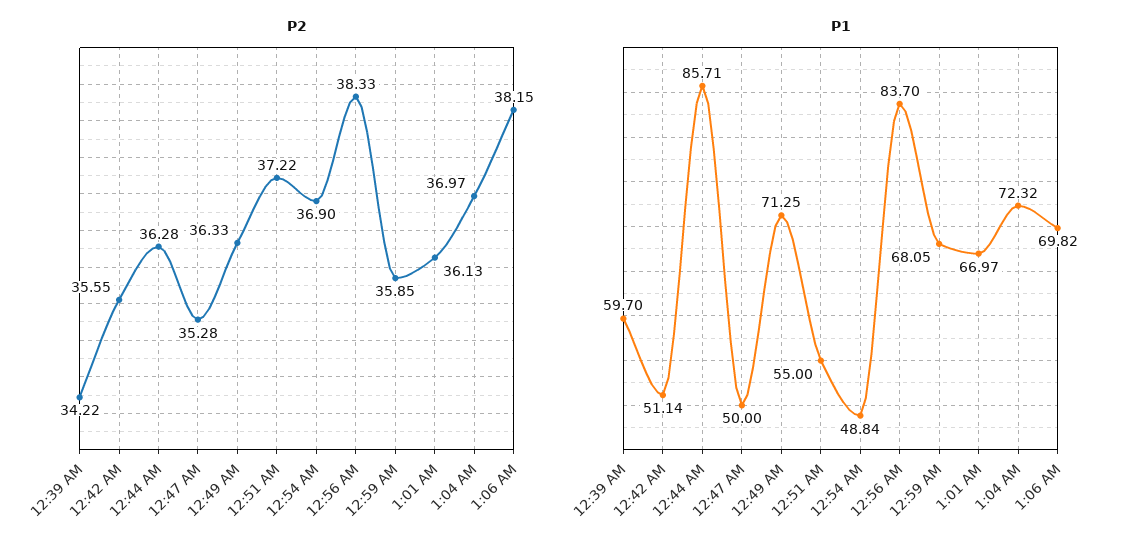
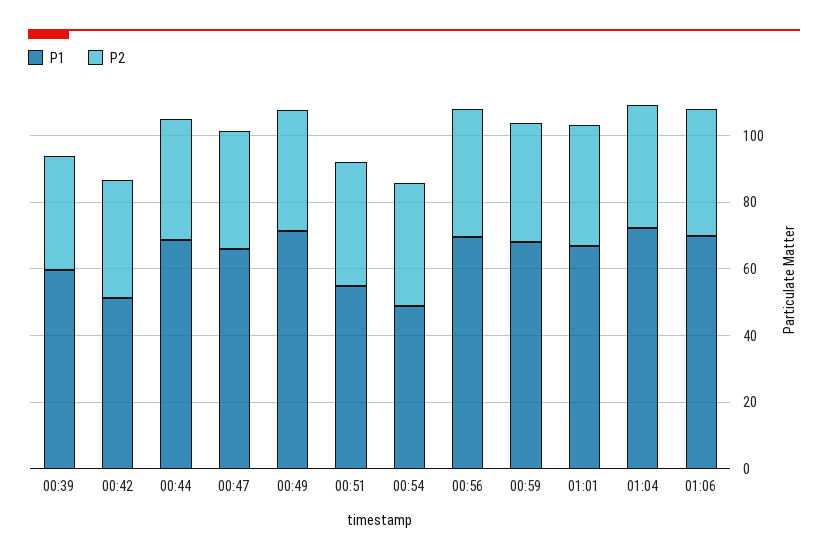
P1, 12:44 AM: 85.71 -> 70
P1, 12:47 AM: 50 -> 65
P1, 12:56 AM: 83.7 -> 70

